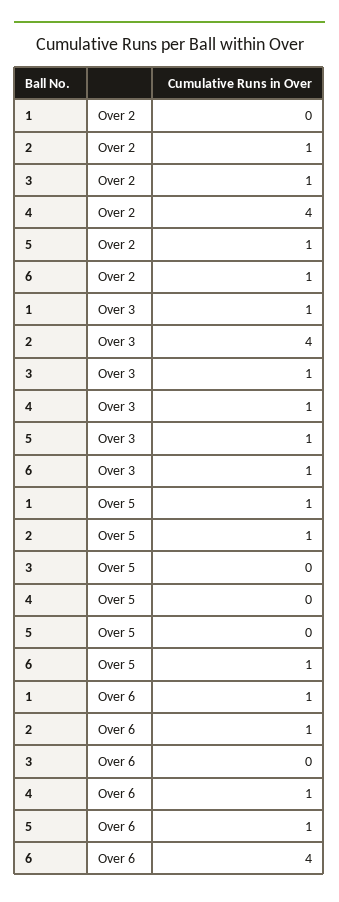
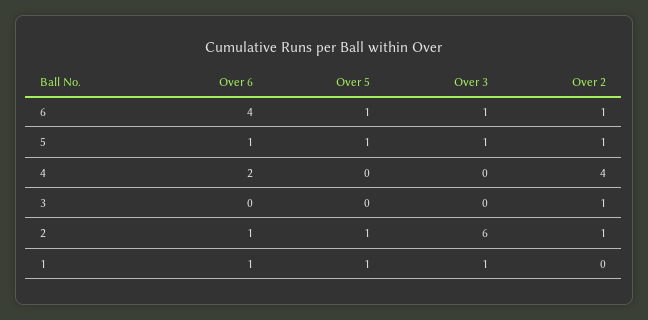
2, Over 3: 4 -> 6
3, Over 3: 1 -> 0
4, Over 3: 1 -> 0
5, Over 5: 0 -> 1
4, Over 6: 1 -> 2

